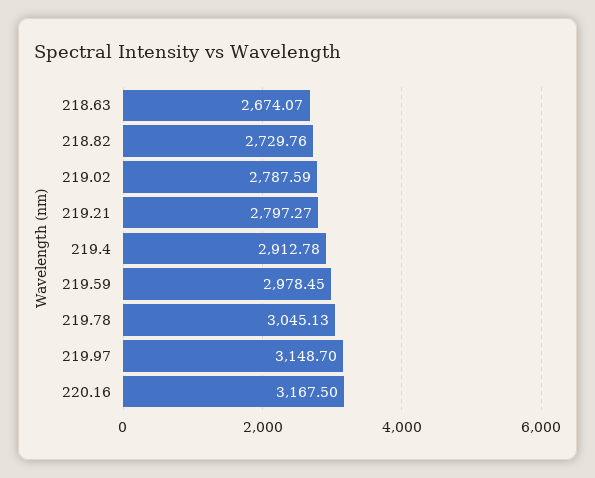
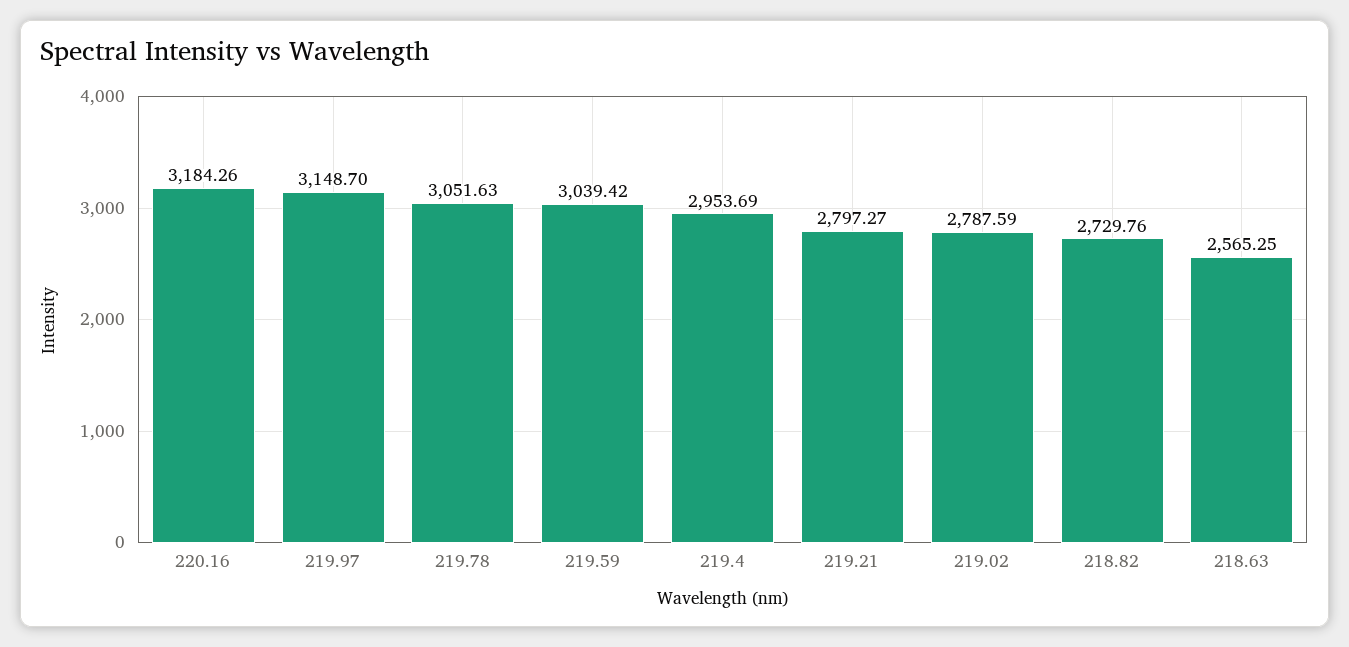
218.63: 2674.07 -> 2565.25
219.4: 2912.78 -> 2953.69
219.59: 2978.45 -> 3039.42
219.78: 3045.13 -> 3051.63
220.16: 3167.5 -> 3184.26

